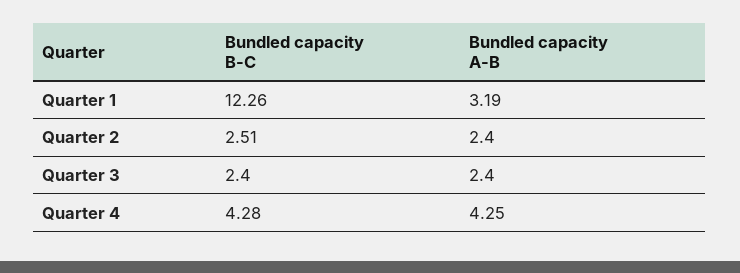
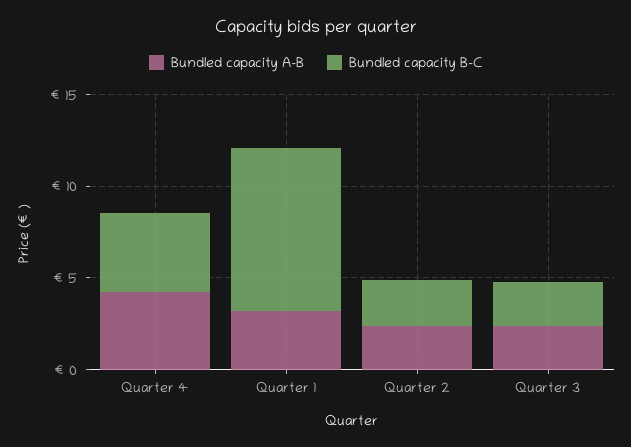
Bundled capacity B-C, Quarter 1: 12.26 -> 9

